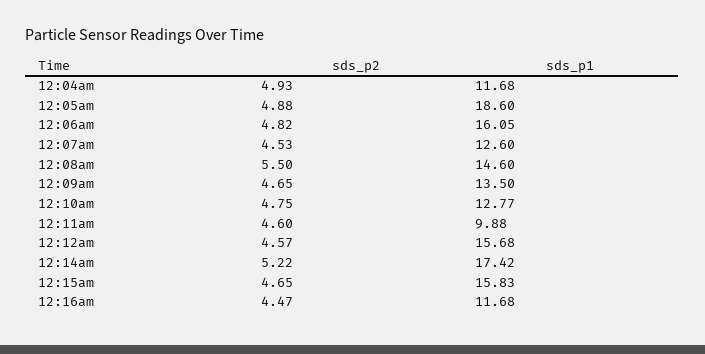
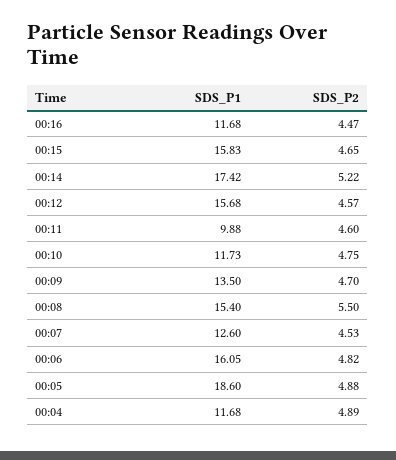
sds_p2, 12:04am: 4.93 -> 4.89
sds_p1, 12:08am: 14.6 -> 15.4
sds_p2, 12:09am: 4.65 -> 4.7
sds_p1, 12:10am: 12.77 -> 11.73

